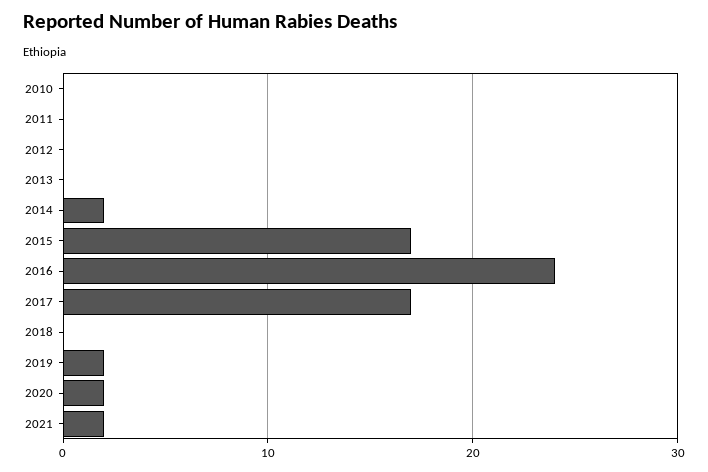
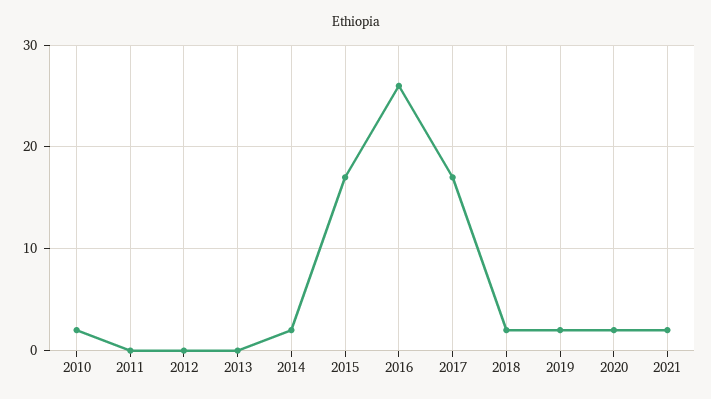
2010: 0 -> 2
2016: 24 -> 26
2018: 0 -> 2

